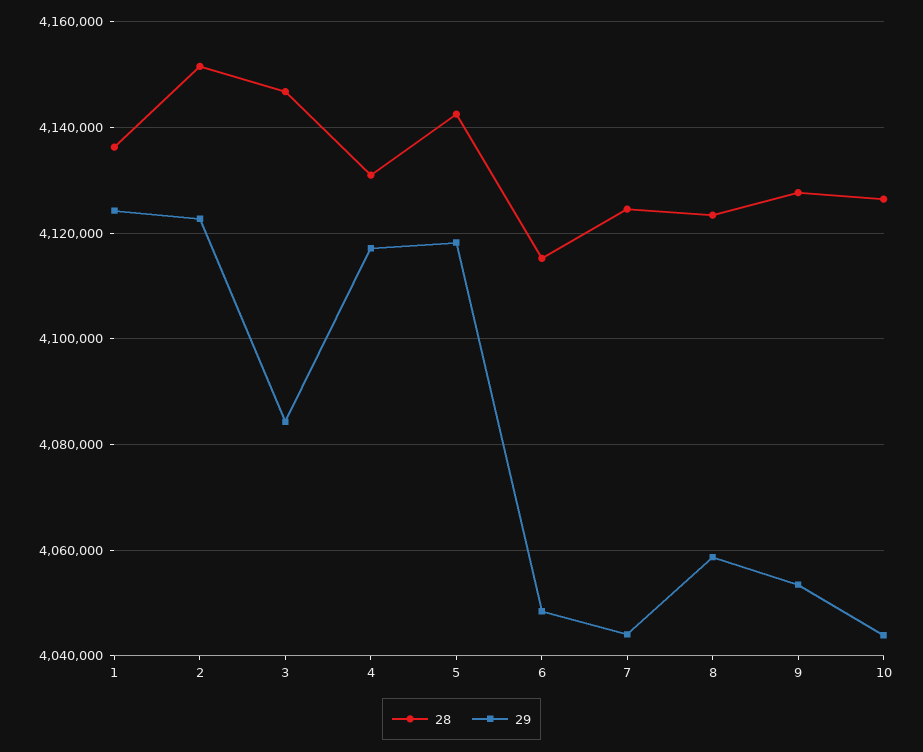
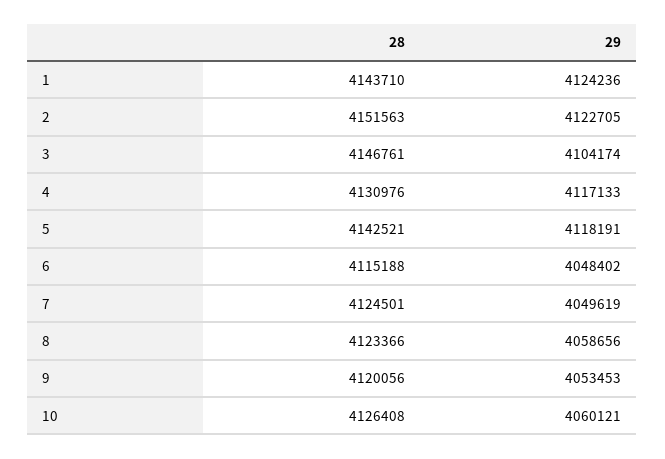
28, 1: 4136000 -> 4143710
29, 3: 4084000 -> 4104174
29, 7: 4044000 -> 4049619
28, 9: 4128000 -> 4120056
29, 10: 4044000 -> 4060121

